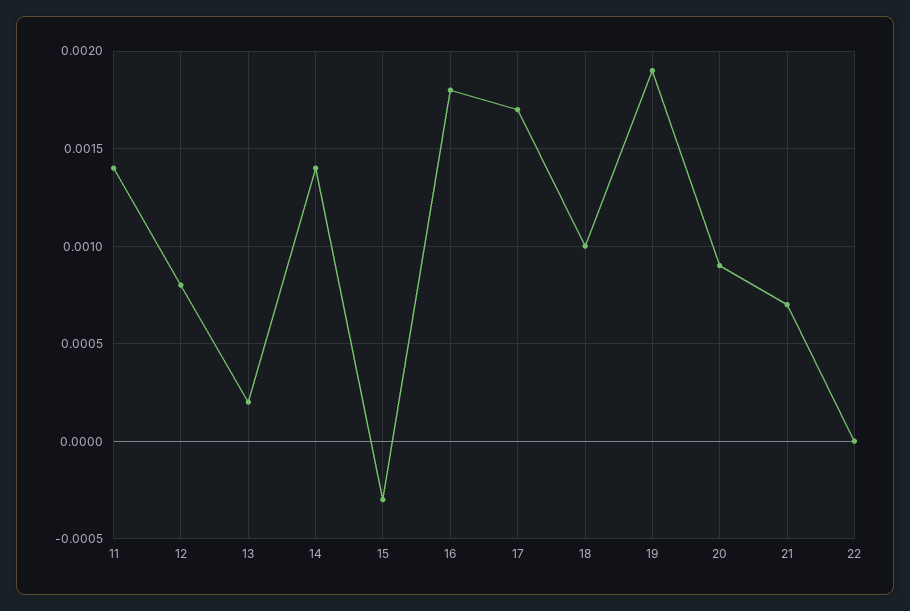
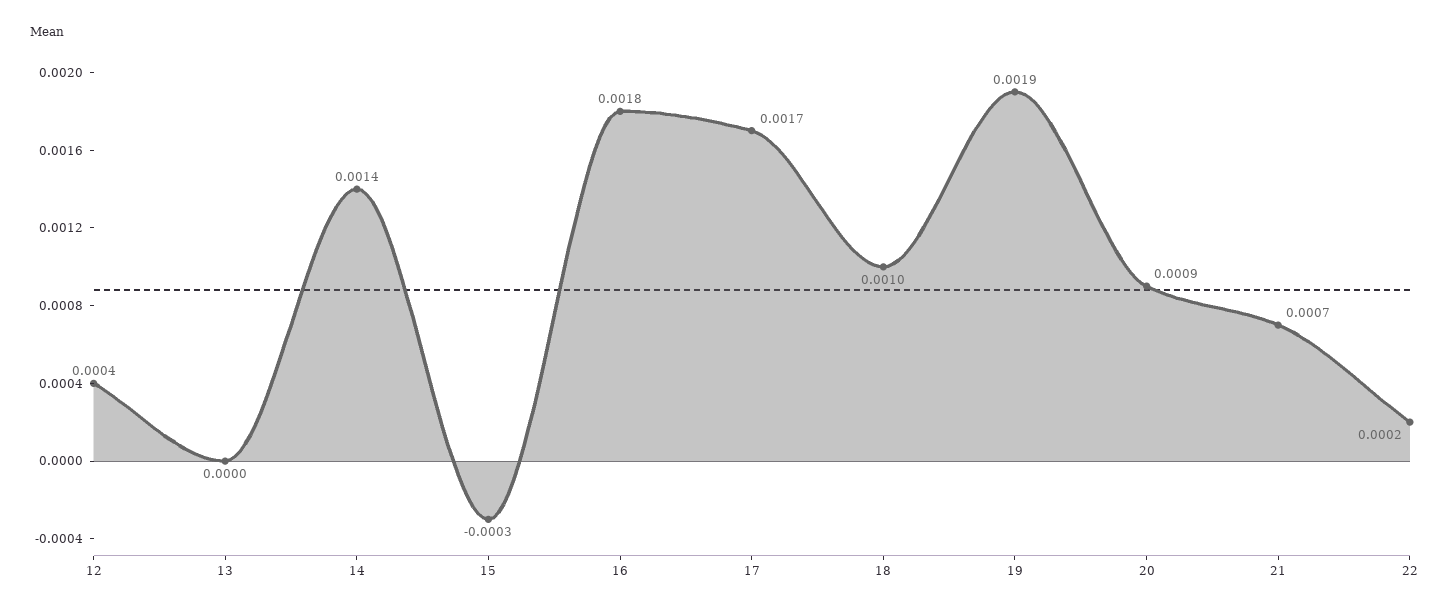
11: 0.0014 -> none
12: 0.0008 -> 0.0004
13: 0.0002 -> 0
22: 0 -> 0.0002

